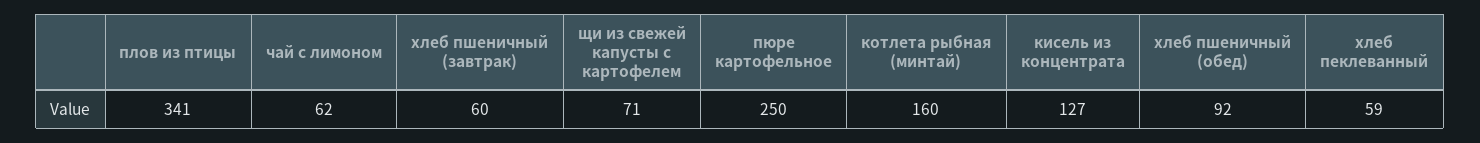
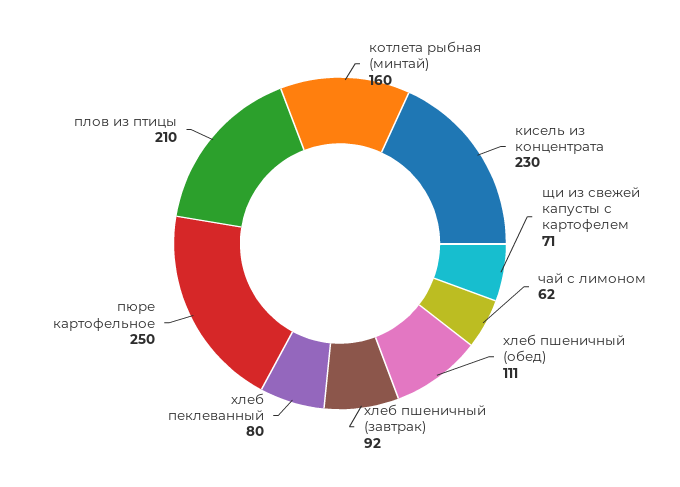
плов из птицы: 341 -> 210
хлеб пшеничный (завтрак): 60 -> 92
кисель из концентрата: 127 -> 230
хлеб пшеничный (обед): 92 -> 111
хлеб пеклеванный: 59 -> 80

